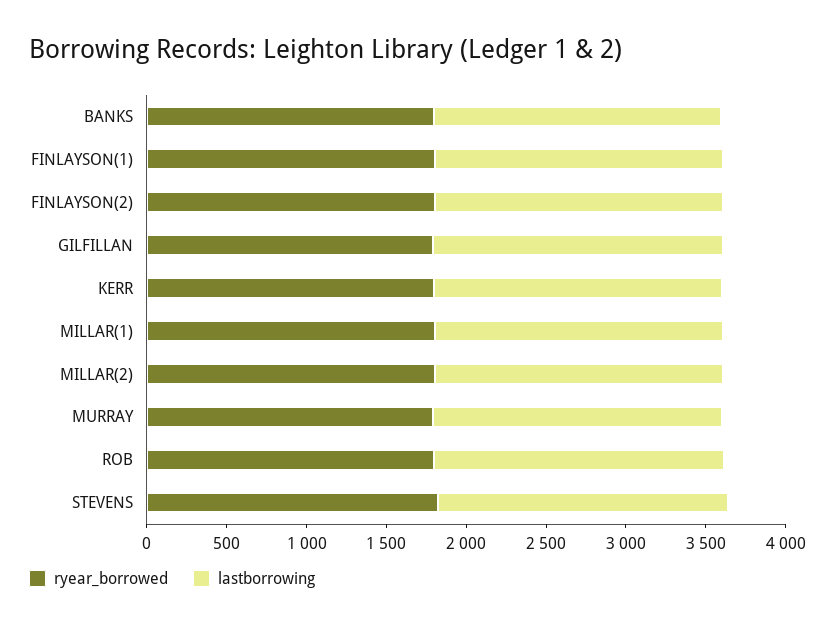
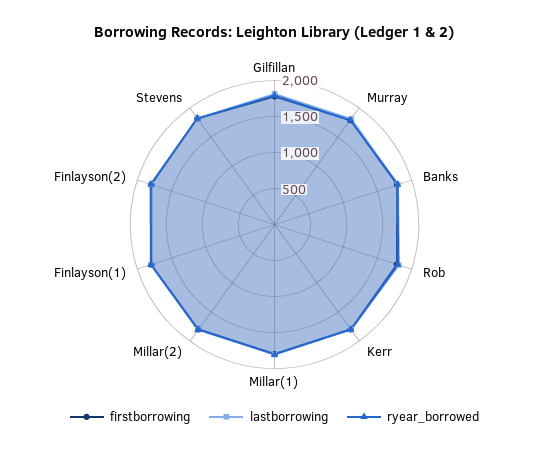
firstborrowing, GILFILLAN: none -> 1750
firstborrowing, MURRAY: none -> 1750
firstborrowing, BANKS: none -> 1750
firstborrowing, ROB: none -> 1750
firstborrowing, KERR: none -> 1750
firstborrowing, MILLAR(1): none -> 1750
firstborrowing, MILLAR(2): none -> 1750
firstborrowing, FINLAYSON(1): none -> 1750
firstborrowing, FINLAYSON(2): none -> 1750
firstborrowing, STEVENS: none -> 1750

